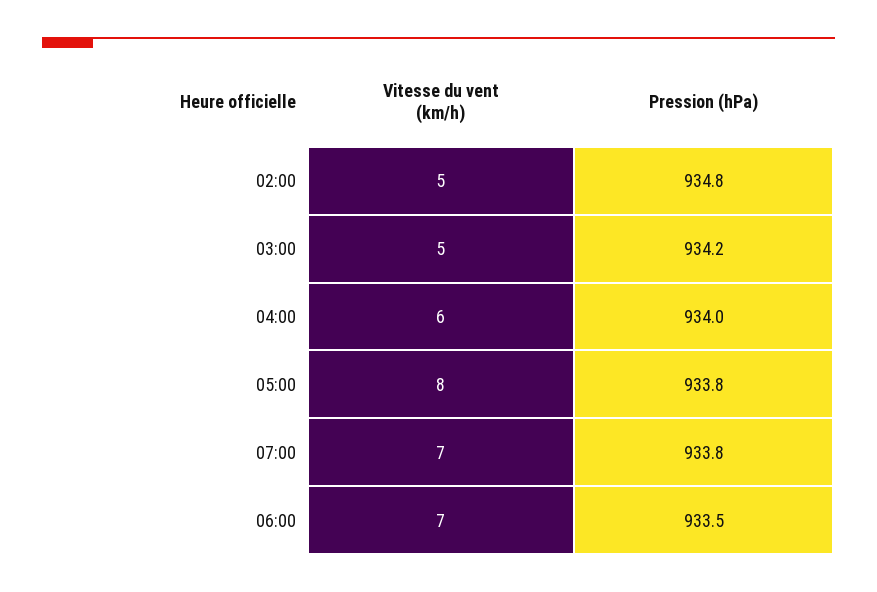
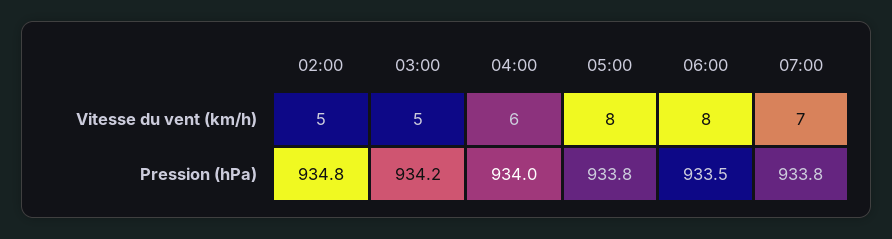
Vitesse du vent (km/h), 06:00: 7 -> 8

